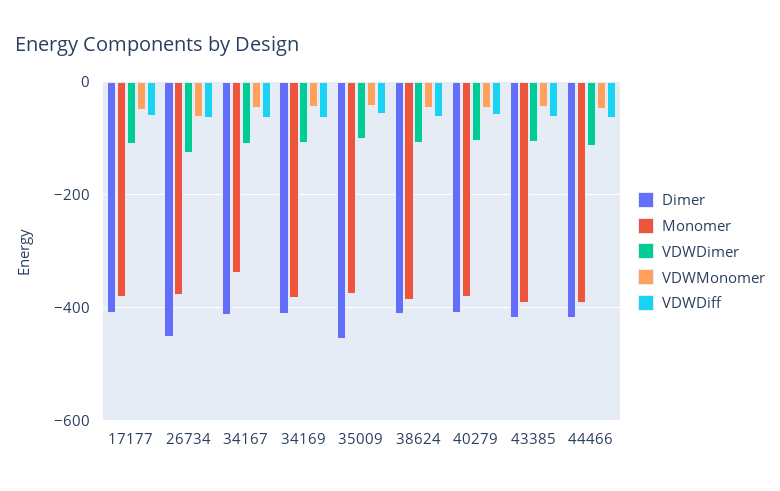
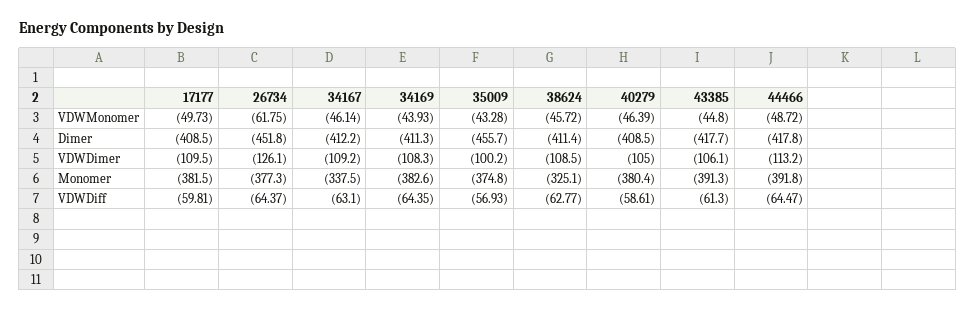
Monomer, 38624: -380 -> -325.1

